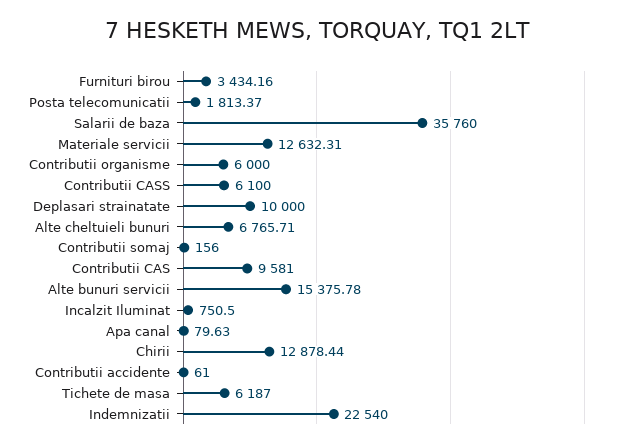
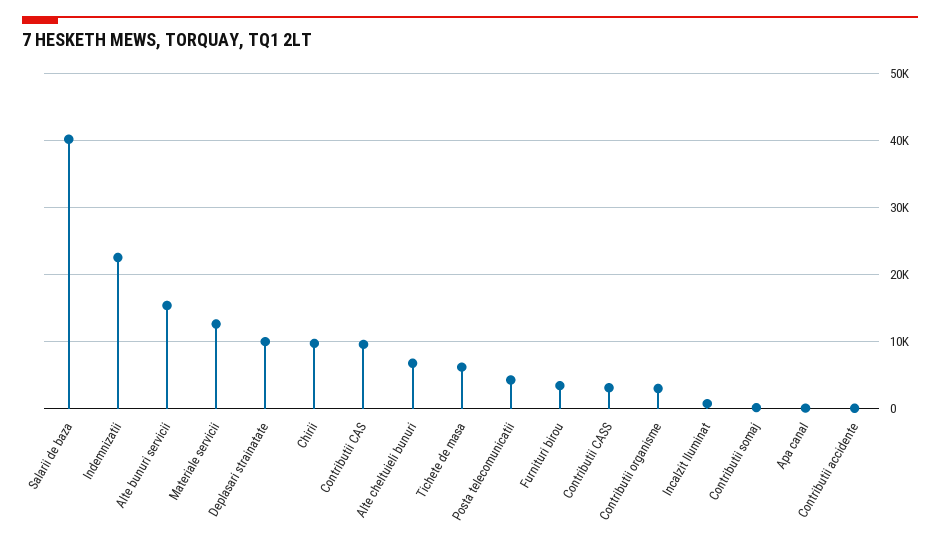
Posta telecomunicatii: 1813.37 -> 4000
Salarii de baza: 35760 -> 40000
Contributii organisme: 6000 -> 3000
Contributii CASS: 6100 -> 3000
Chirii: 12878.44 -> 10000

